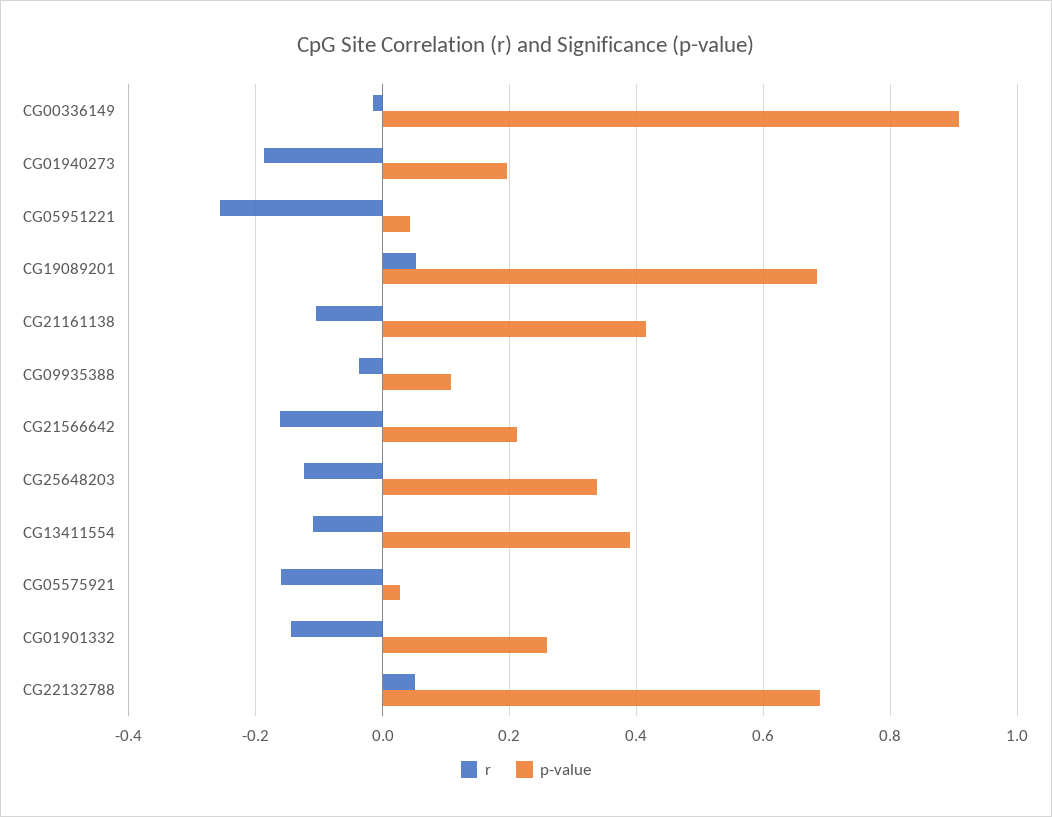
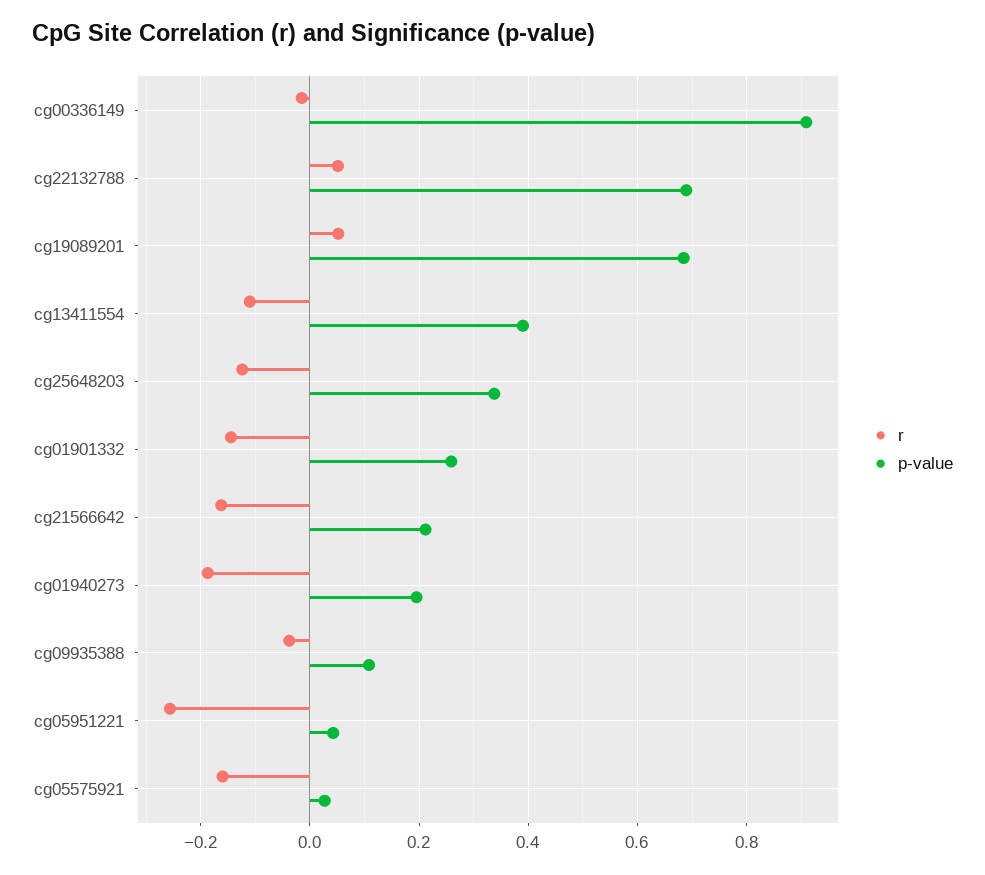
r, CG21161138: -0.1 -> none
p-value, CG21161138: 0.42 -> none

